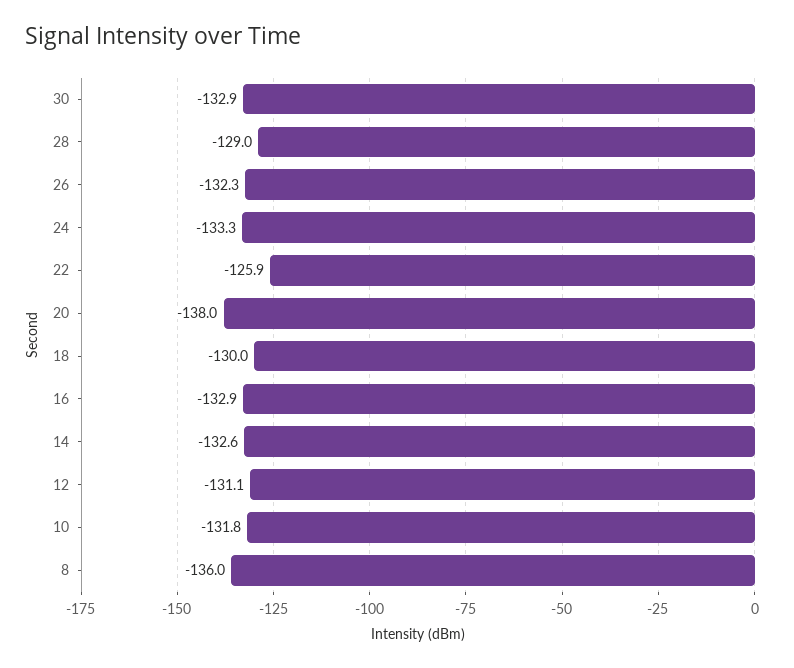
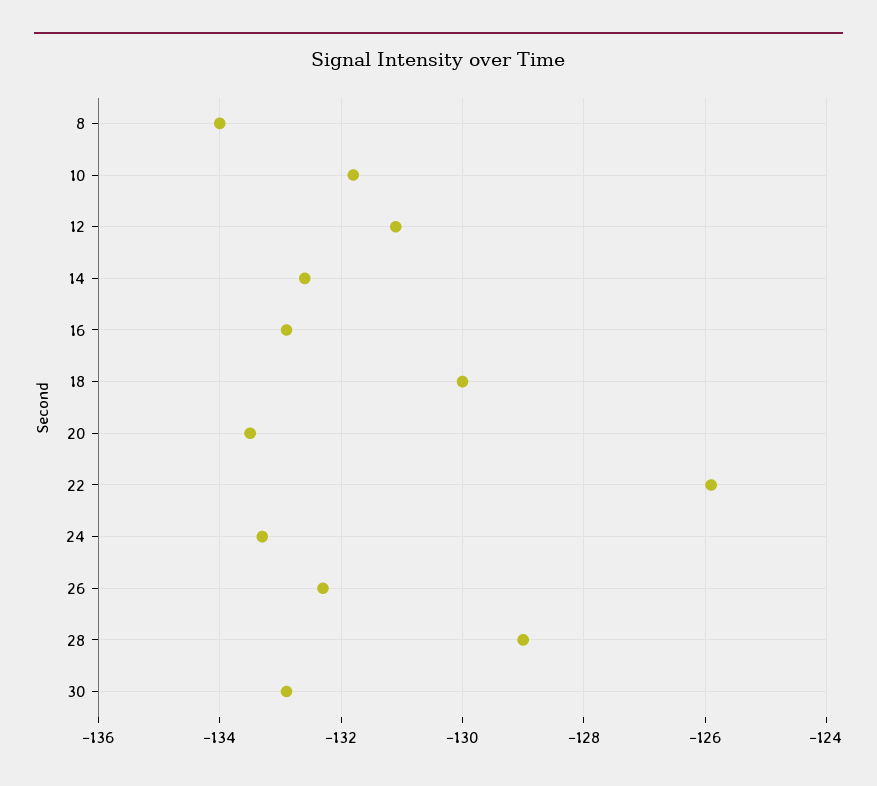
20: -138 -> -133.5
8: -136 -> -134

